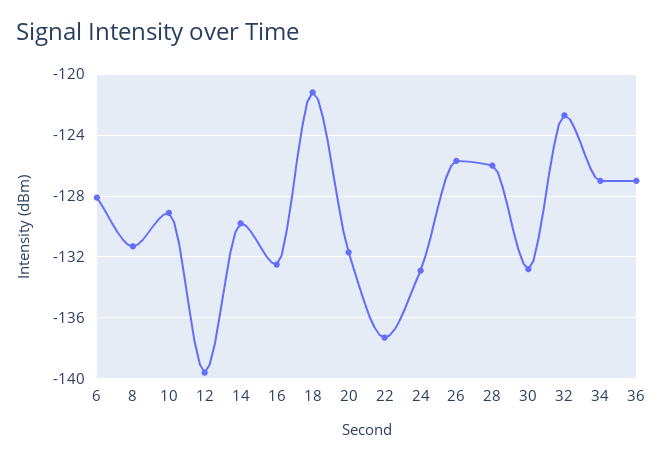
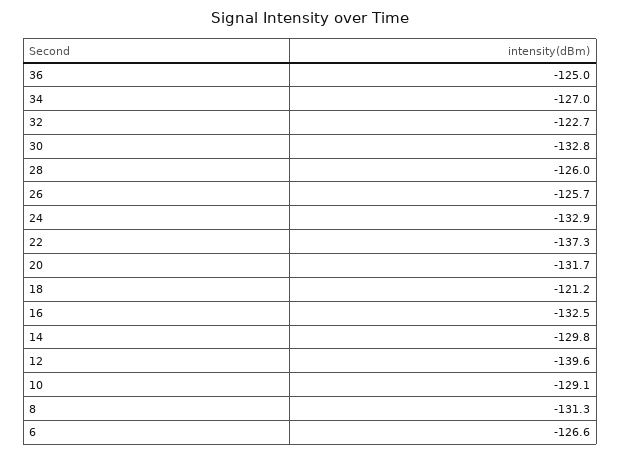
6: -128 -> -126.6
36: -127 -> -125

